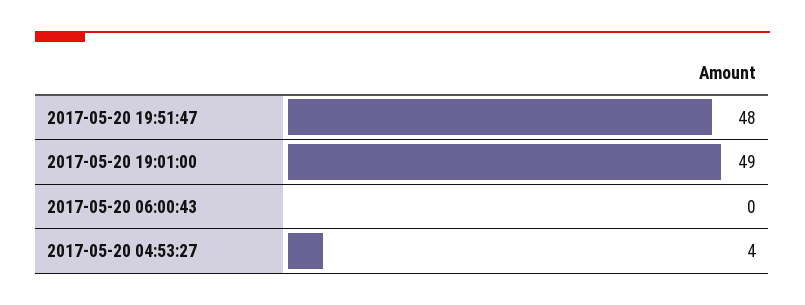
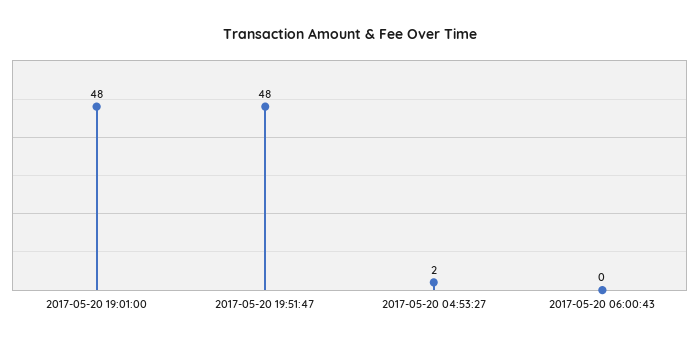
2017-05-20 19:01:00: 49 -> 48
2017-05-20 04:53:27: 4 -> 2

